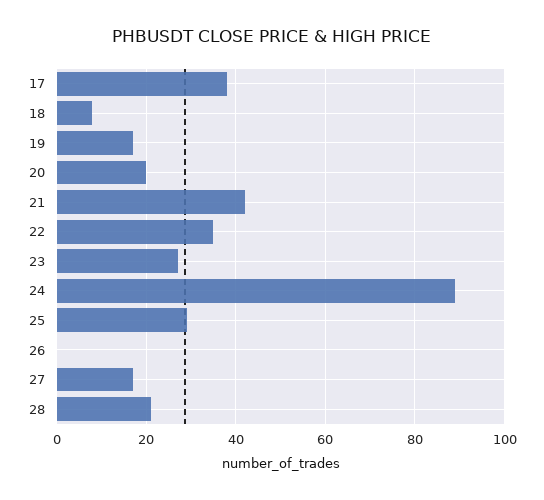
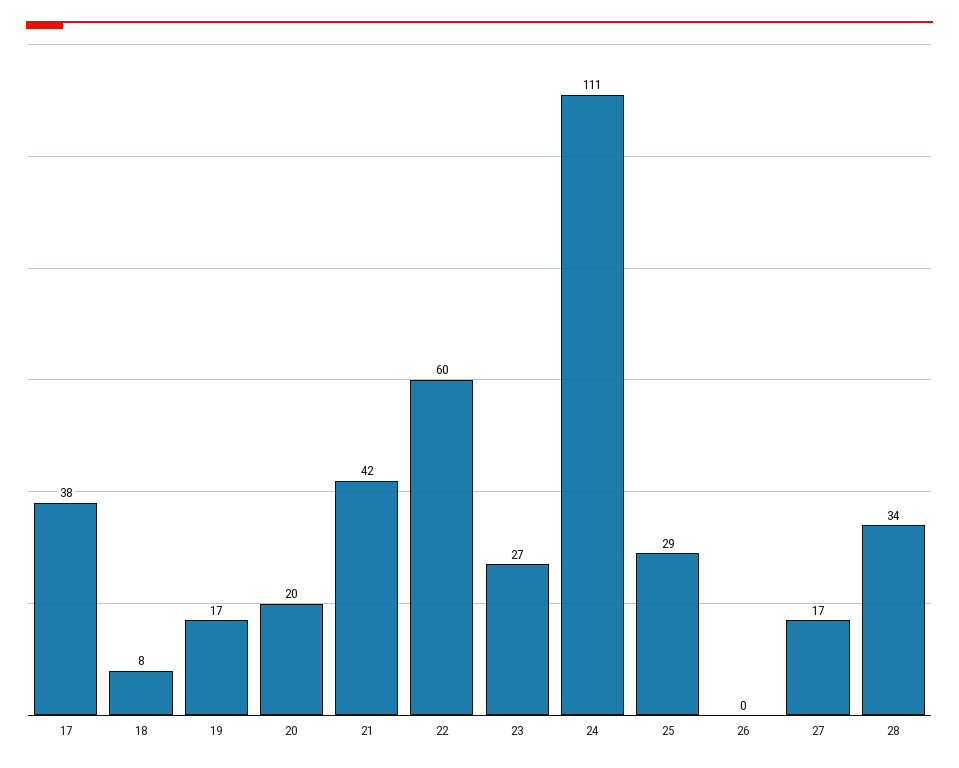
22: 35 -> 60
24: 90 -> 111
28: 20 -> 34

